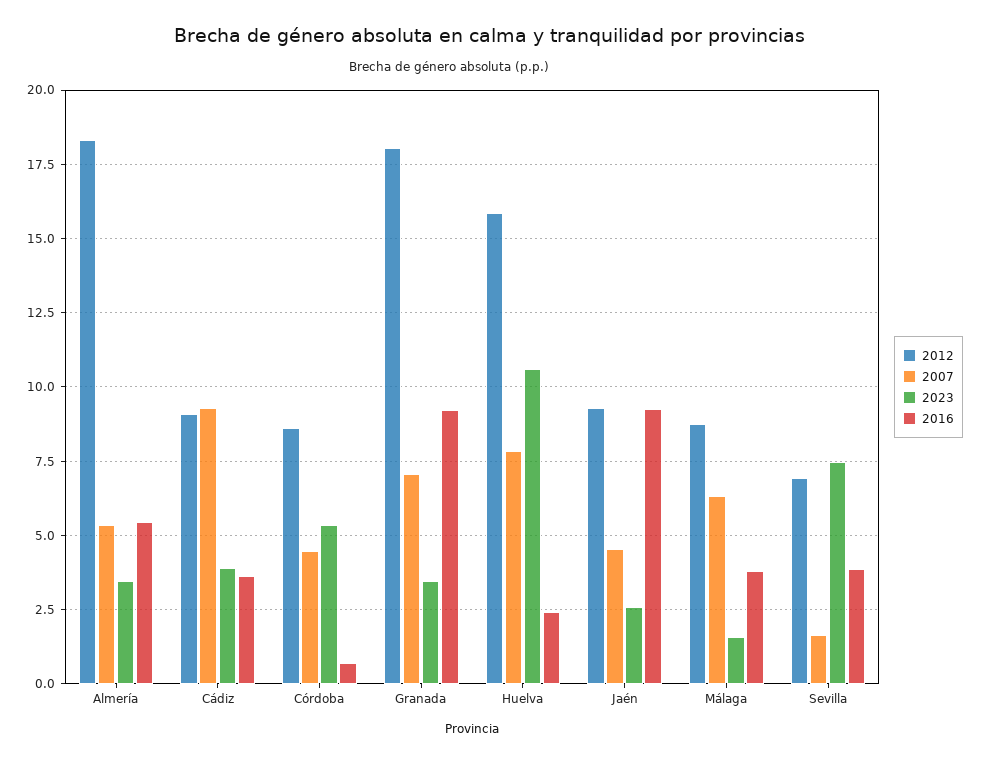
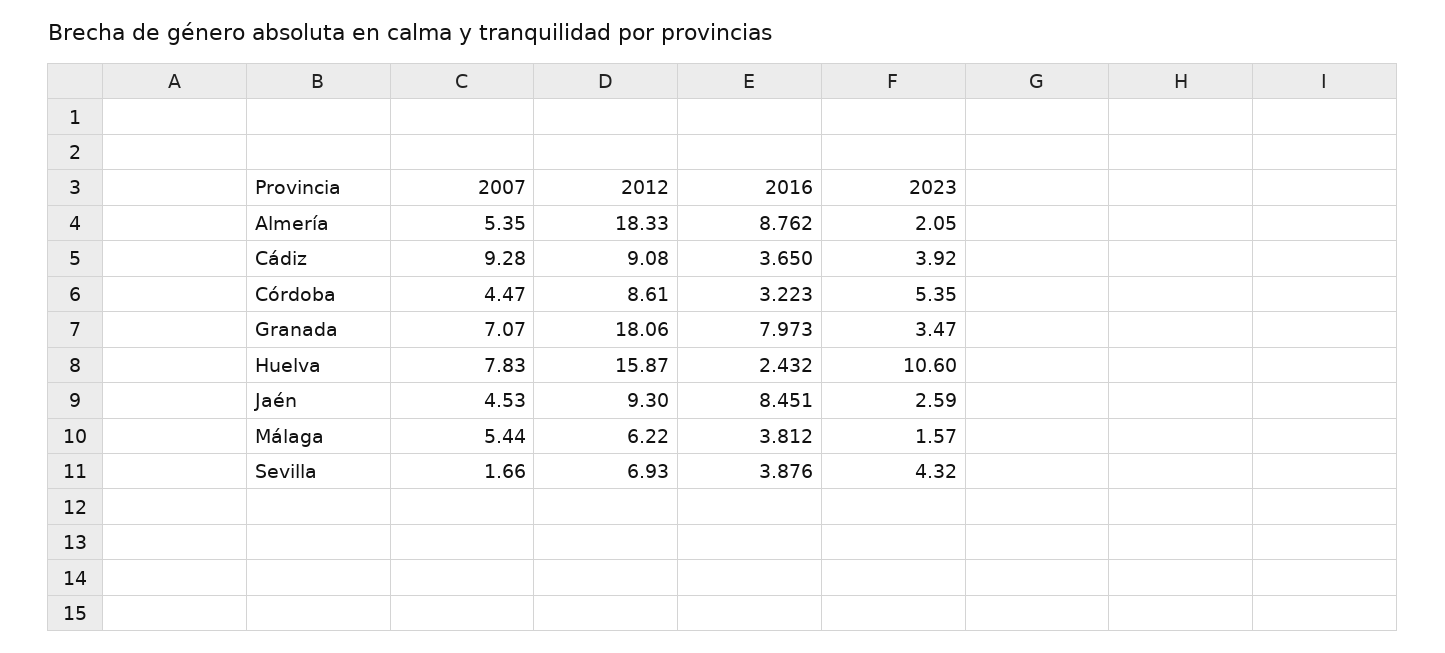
2023, Almería: 3.5 -> 2.05
2016, Almería: 5.5 -> 8.762
2016, Córdoba: 0.75 -> 3.223
2016, Granada: 9.25 -> 7.973
2016, Jaén: 9.25 -> 8.451
2012, Málaga: 8.75 -> 6.22
2007, Málaga: 6.25 -> 5.44
2023, Sevilla: 7.5 -> 4.32

